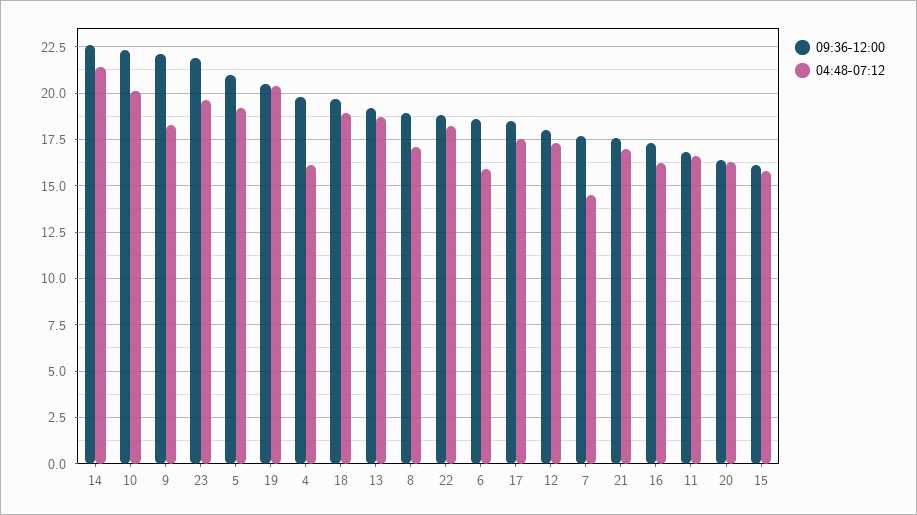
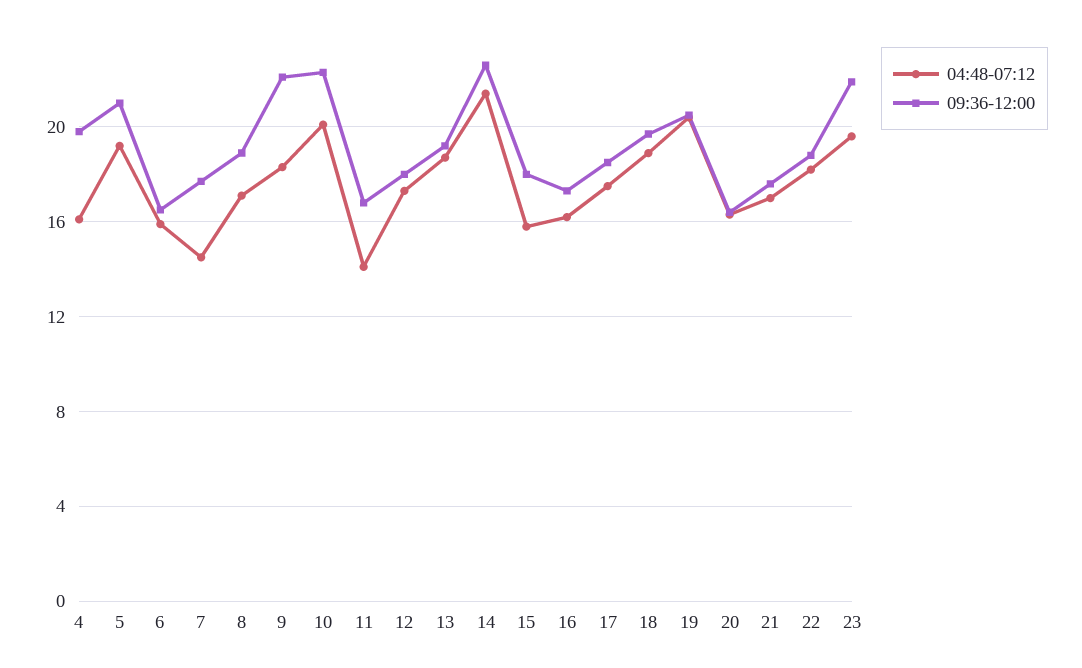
09:36-12:00, 6: 18.5 -> 16.5
04:48-07:12, 11: 16.5 -> 14
09:36-12:00, 15: 16 -> 18

